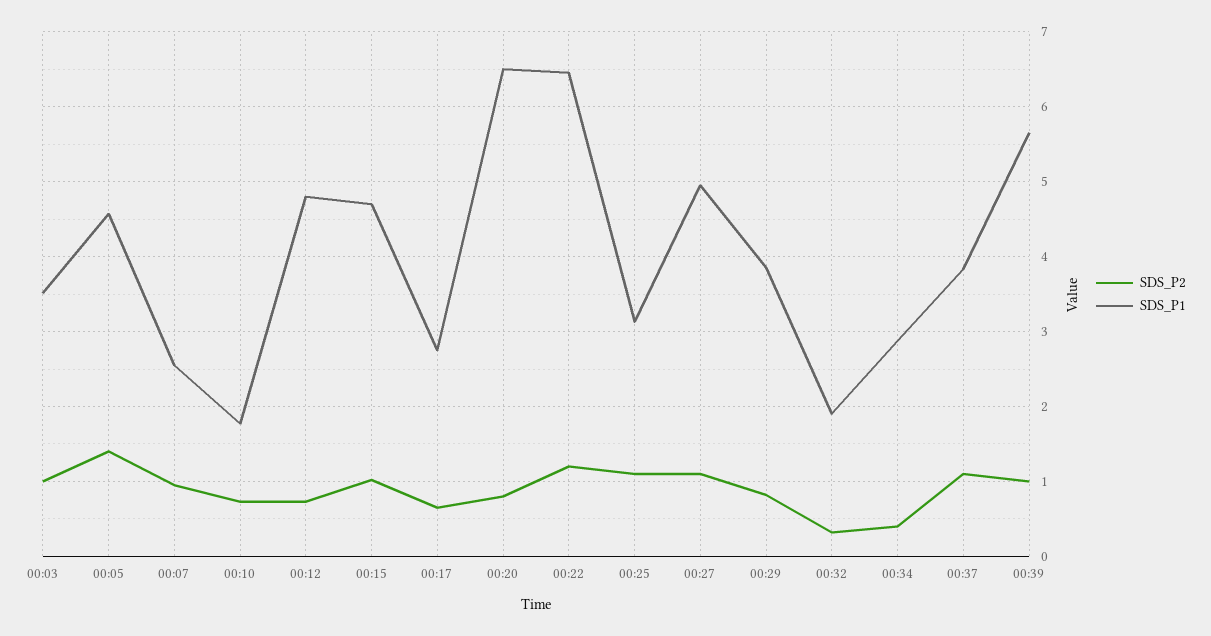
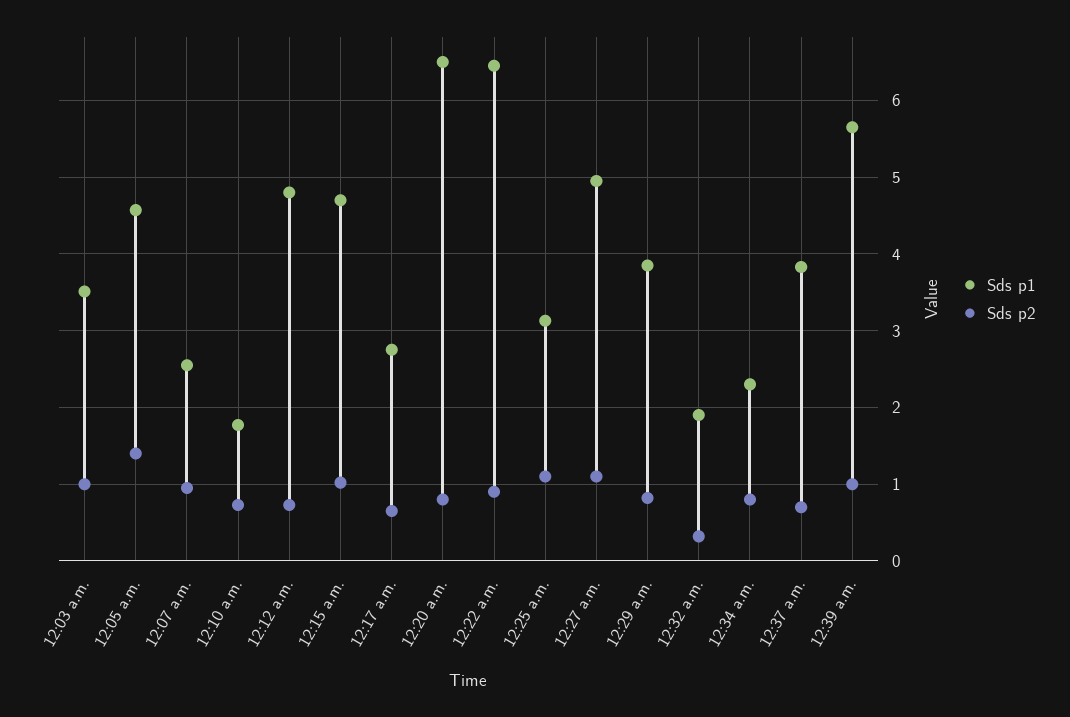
SDS_P2, 00:22: 1.2 -> 0.9
SDS_P2, 00:34: 0.4 -> 0.8
SDS_P1, 00:34: 2.9 -> 2.3
SDS_P2, 00:37: 1.1 -> 0.7

